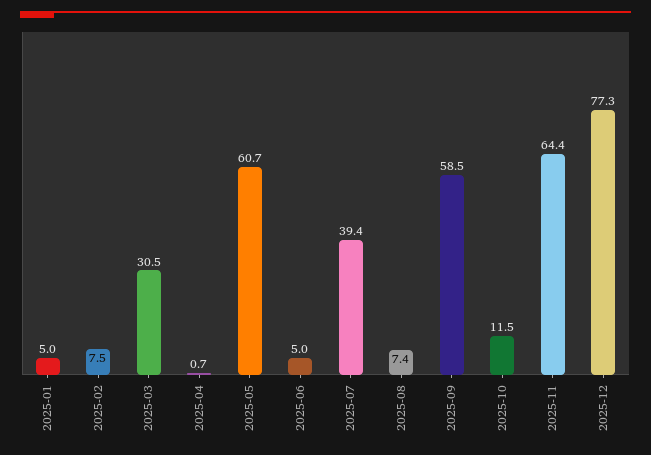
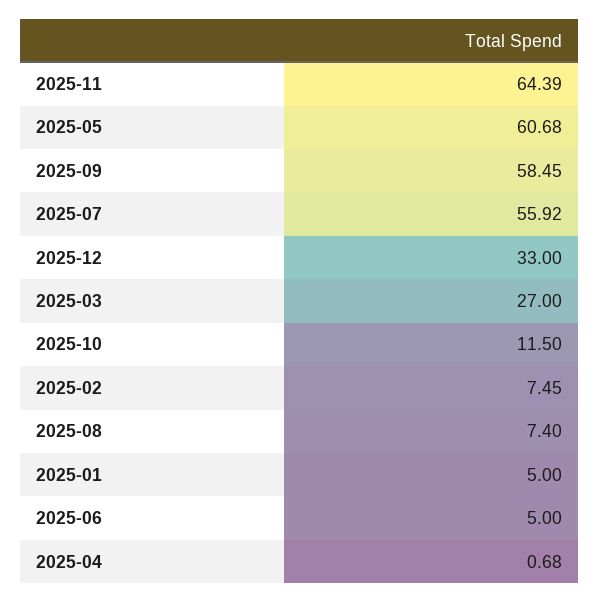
2025-03: 30.5 -> 27
2025-07: 39.4 -> 55.92
2025-12: 77.3 -> 33

